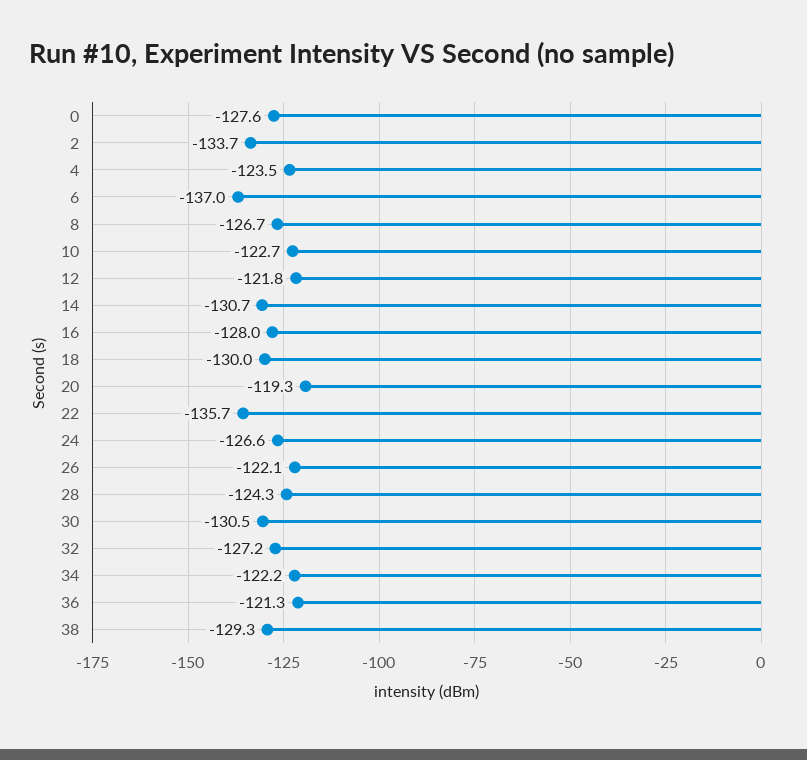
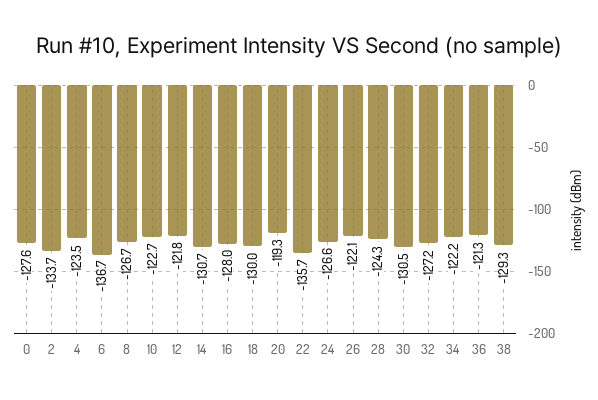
6: -137 -> -136.7

